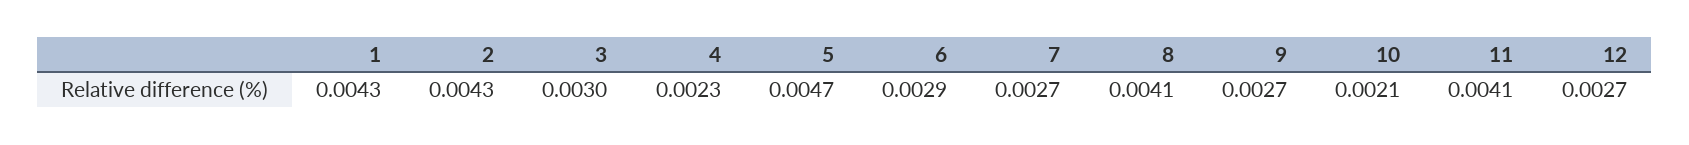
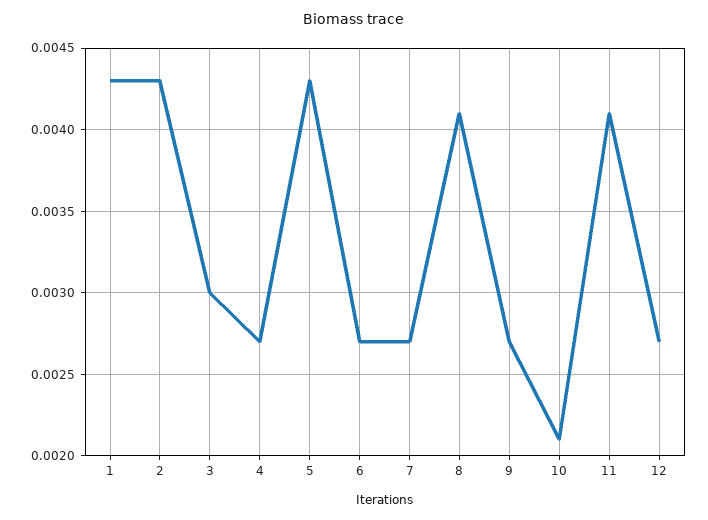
4: 0.0023 -> 0.0027
5: 0.0047 -> 0.0043
6: 0.0029 -> 0.0027

